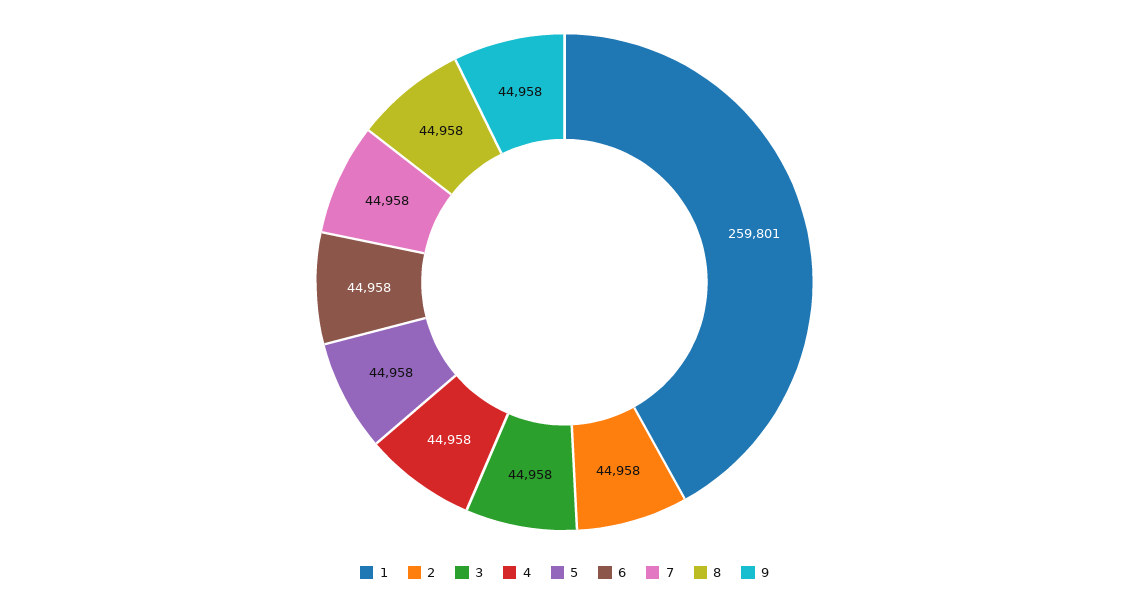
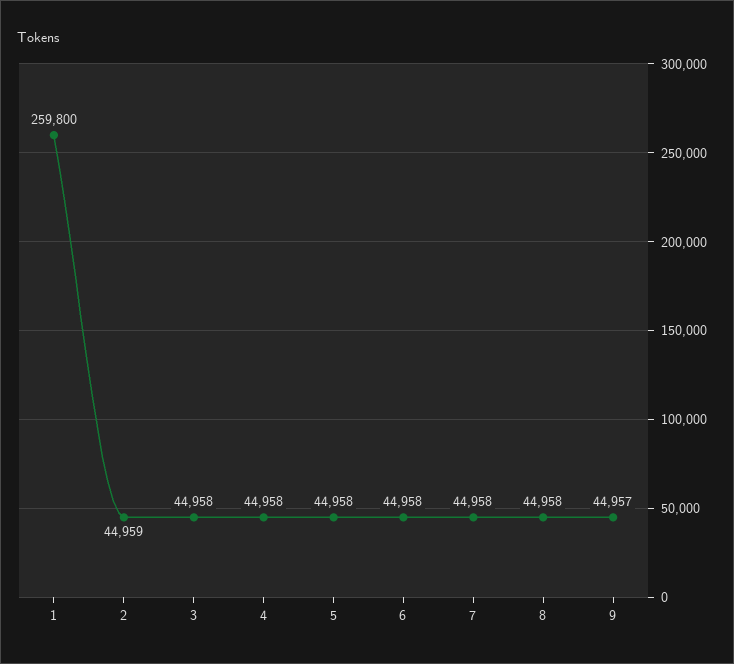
1: 259801 -> 259800
2: 44958 -> 44959
9: 44958 -> 44957

